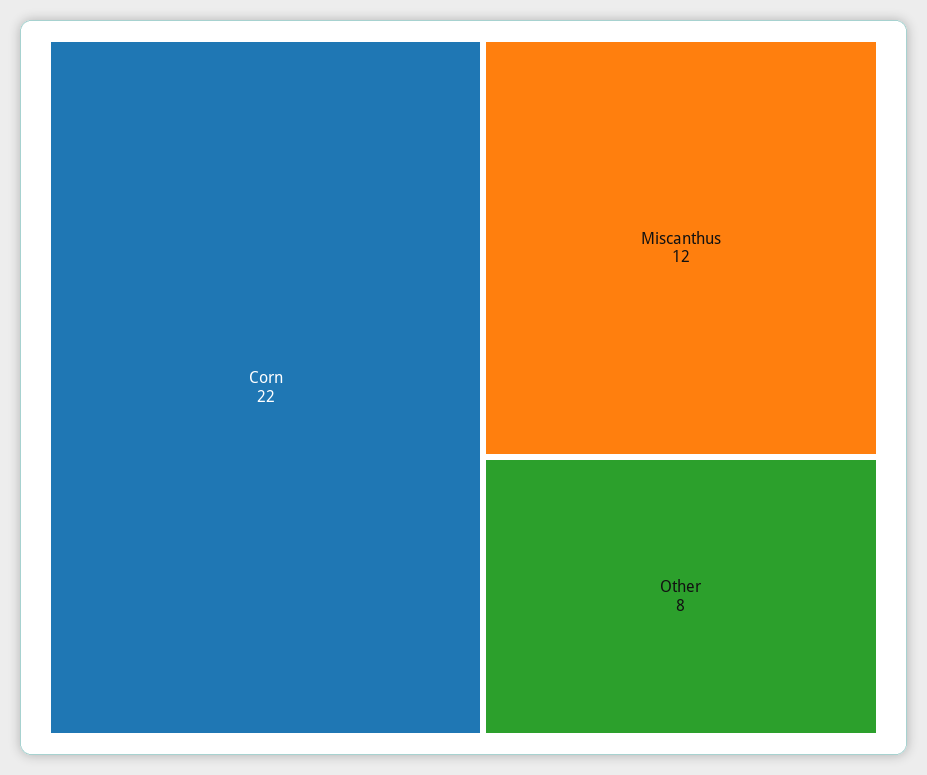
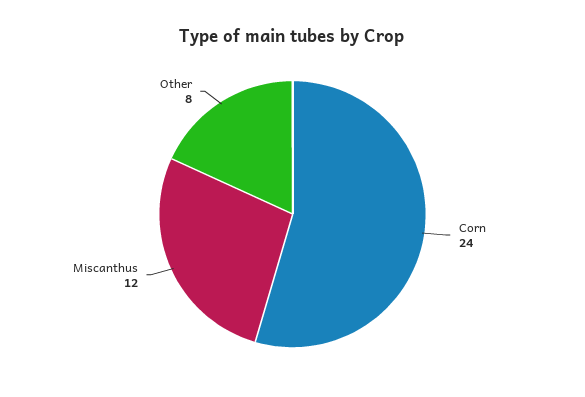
Corn: 22 -> 24

